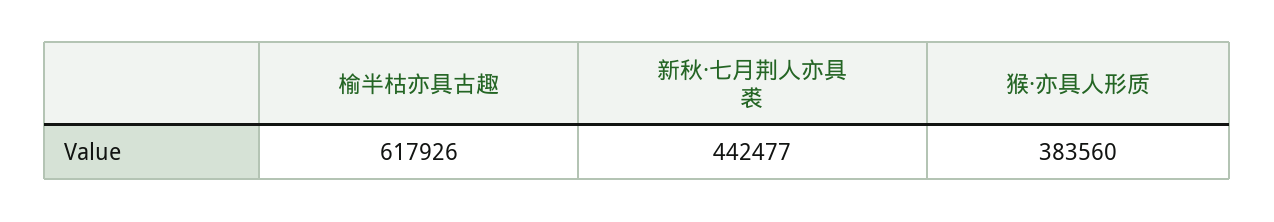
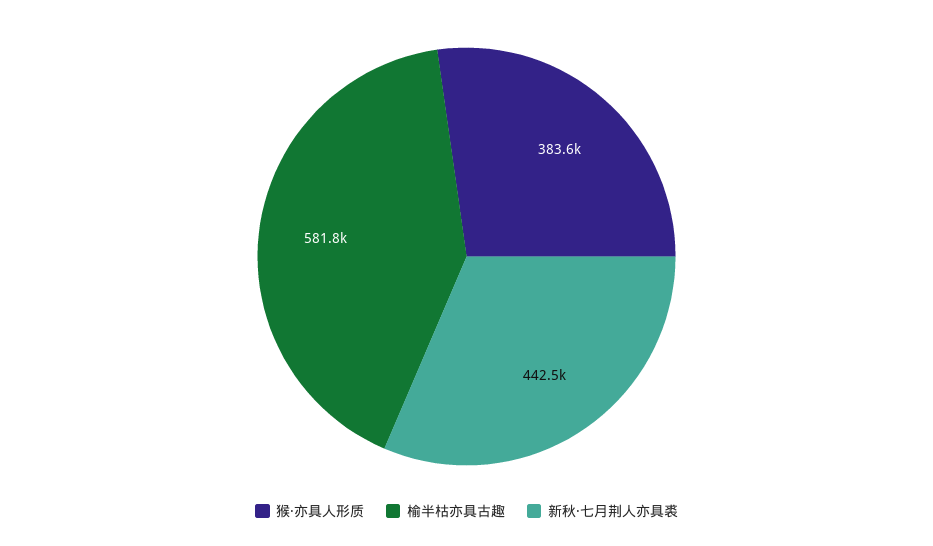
榆半枯亦具古趣: 617926 -> 581800

